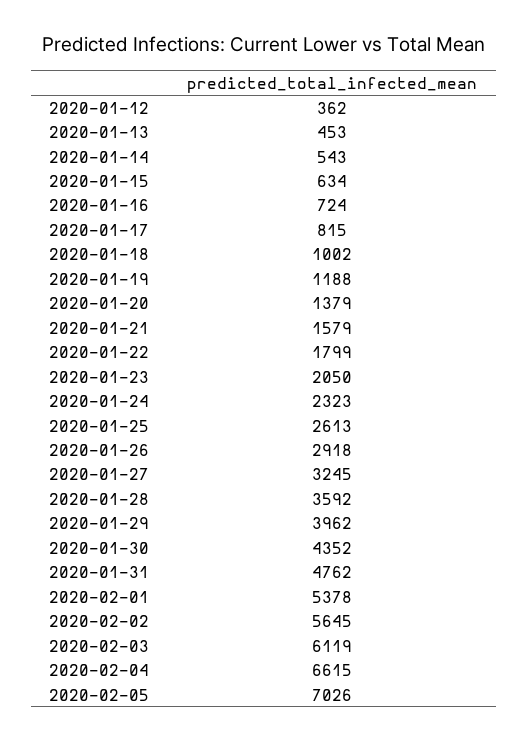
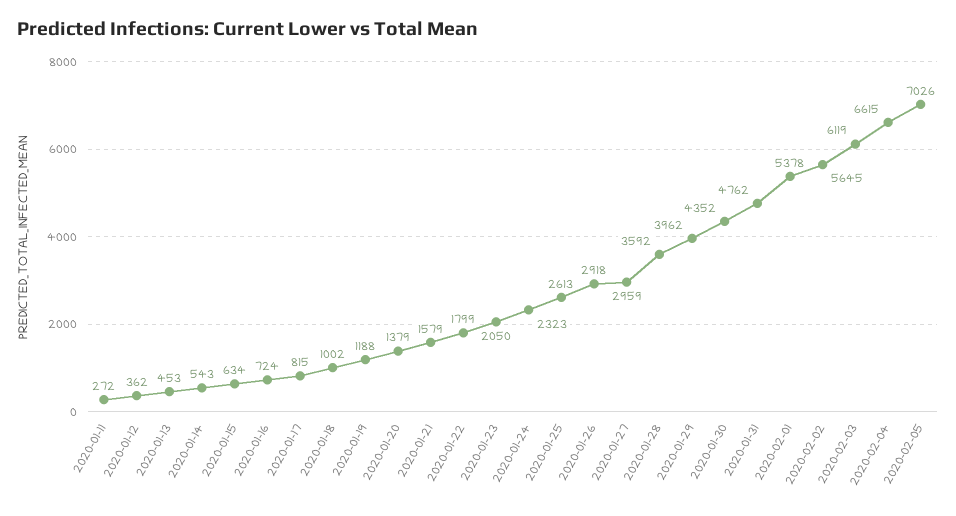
2020-01-27: 3245 -> 2959
2020-01-11: none -> 272

